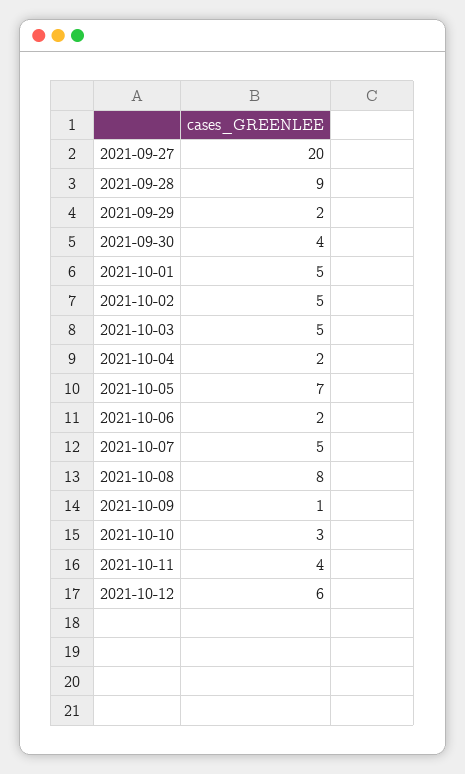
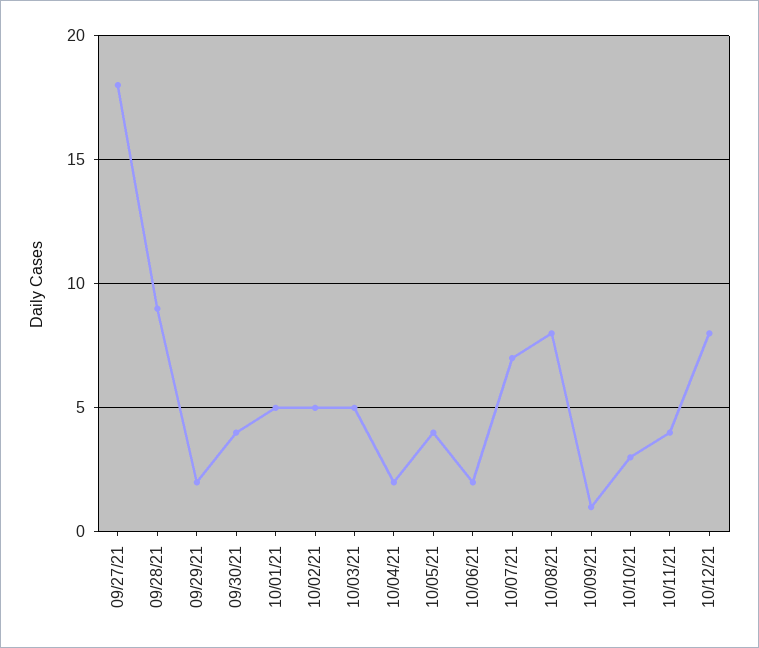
2021-09-27: 20 -> 18
2021-10-05: 7 -> 4
2021-10-07: 5 -> 7
2021-10-12: 6 -> 8

